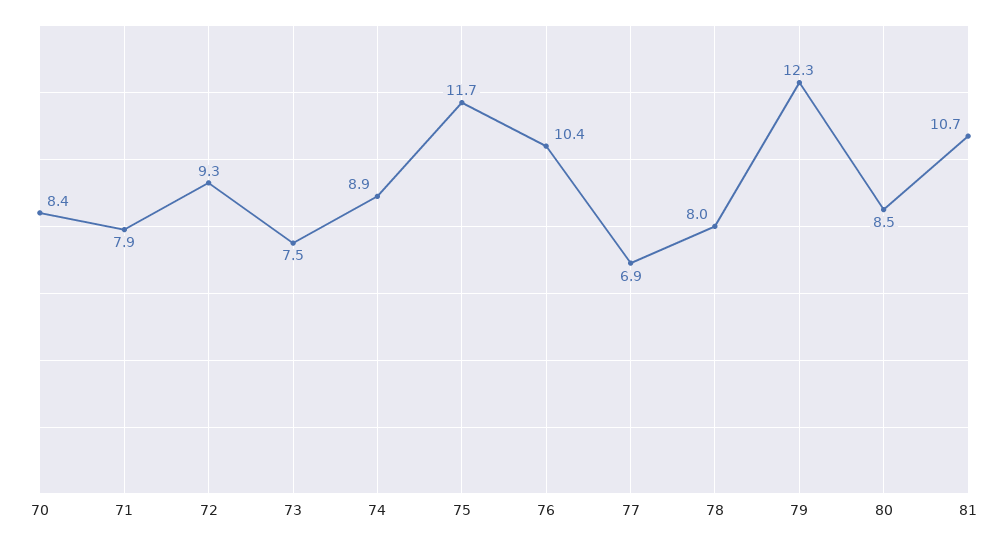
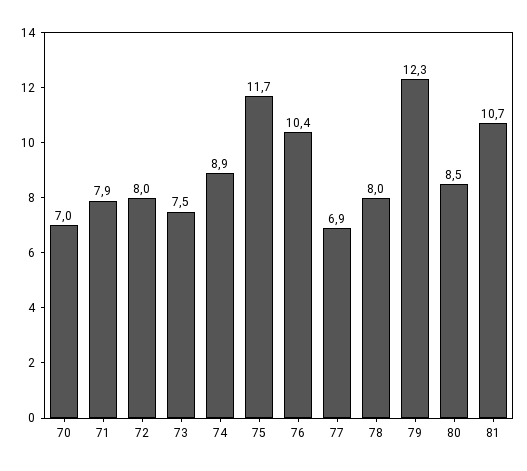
70: 8.4 -> 7
72: 9.3 -> 8

